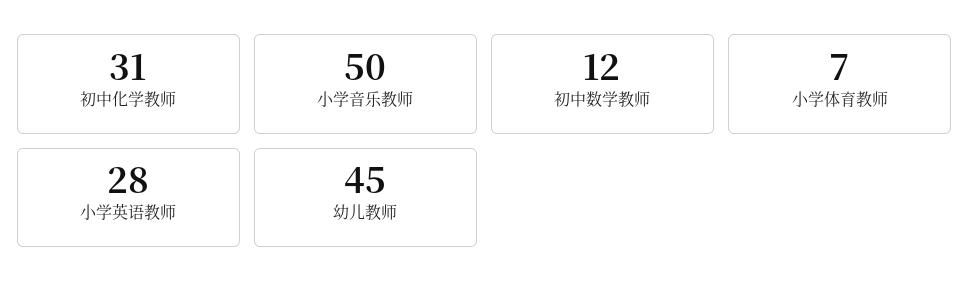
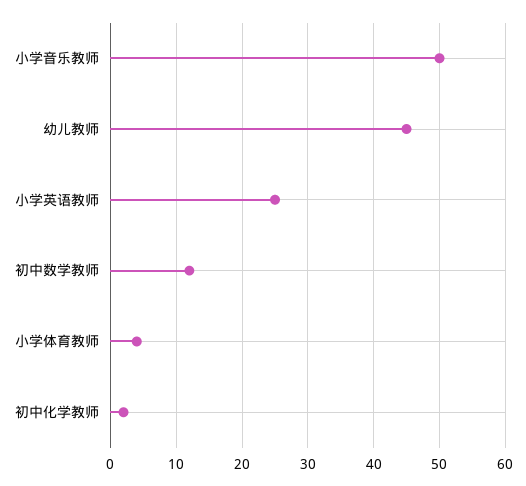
初中化学教师: 31 -> 2
小学体育教师: 7 -> 4
小学英语教师: 28 -> 25

